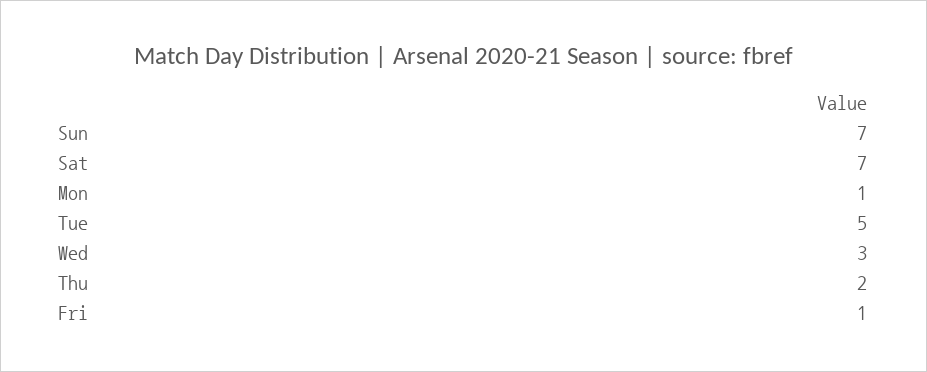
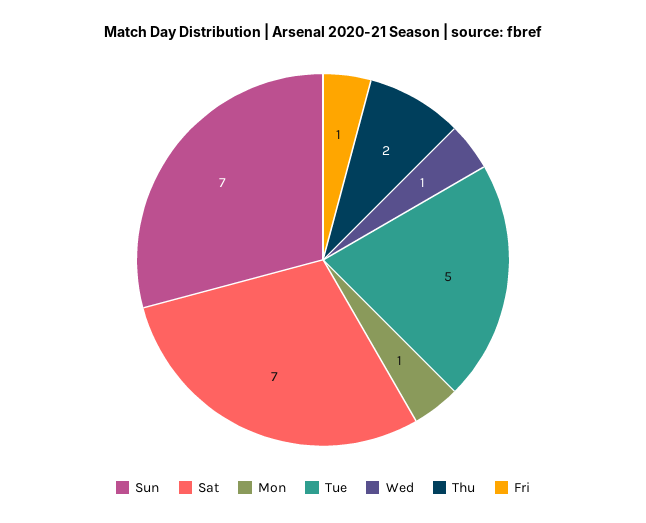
Wed: 3 -> 1

